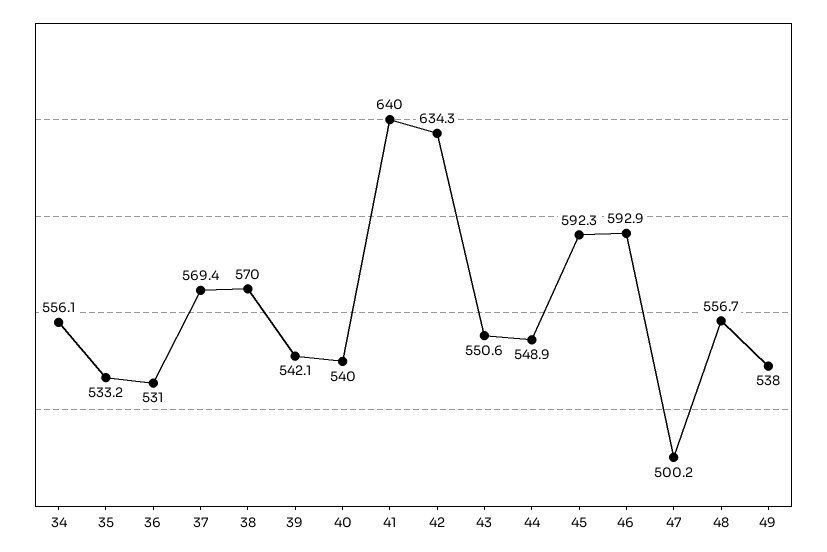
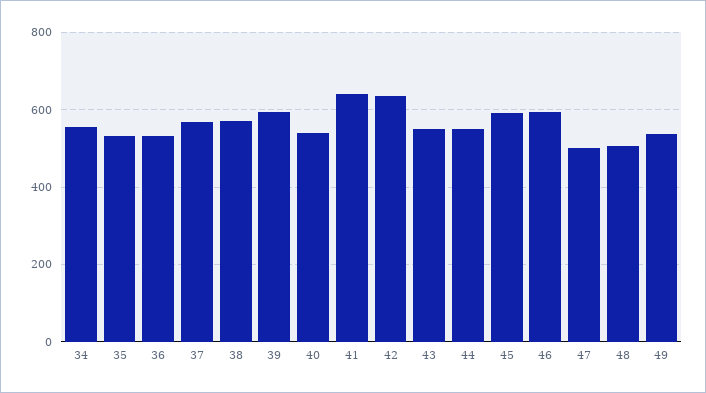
39: 542.1 -> 600
48: 556.7 -> 500

